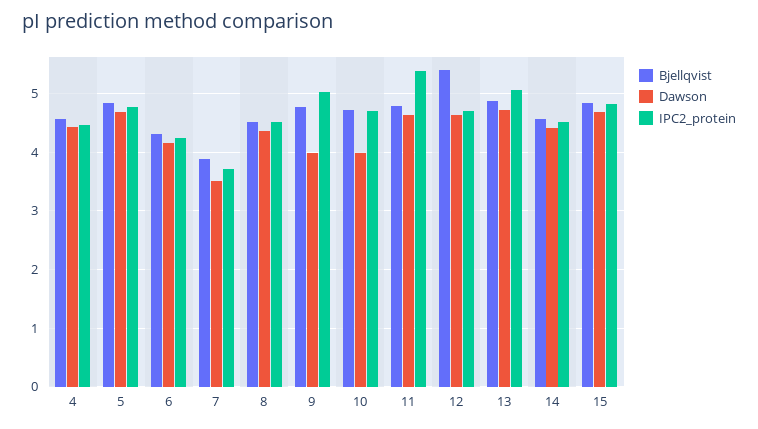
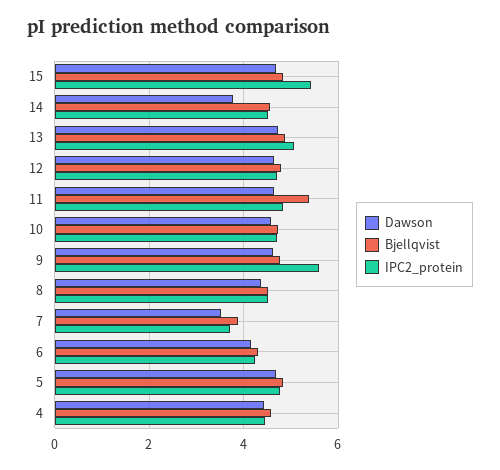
Dawson, 9: 4 -> 4.6
IPC2_protein, 9: 5 -> 5.6
Dawson, 10: 4 -> 4.6
Bjellqvist, 11: 4.8 -> 5.4
IPC2_protein, 11: 5.4 -> 4.8
Bjellqvist, 12: 5.4 -> 4.8
Dawson, 14: 4.4 -> 3.8
IPC2_protein, 15: 4.8 -> 5.4

